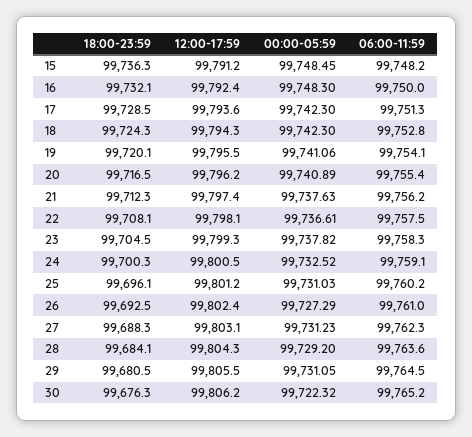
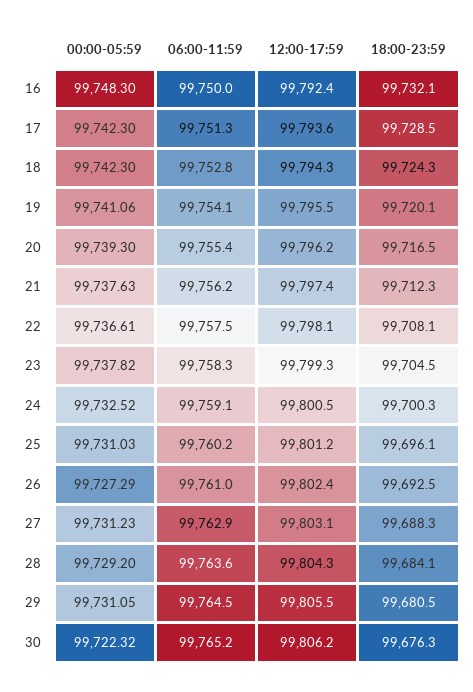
18:00-23:59, 15: 99736.3 -> none
12:00-17:59, 15: 99791.2 -> none
00:00-05:59, 15: 99748.45 -> none
06:00-11:59, 15: 99748.2 -> none
00:00-05:59, 20: 99740.89 -> 99739.3
06:00-11:59, 27: 99762.3 -> 99762.9

